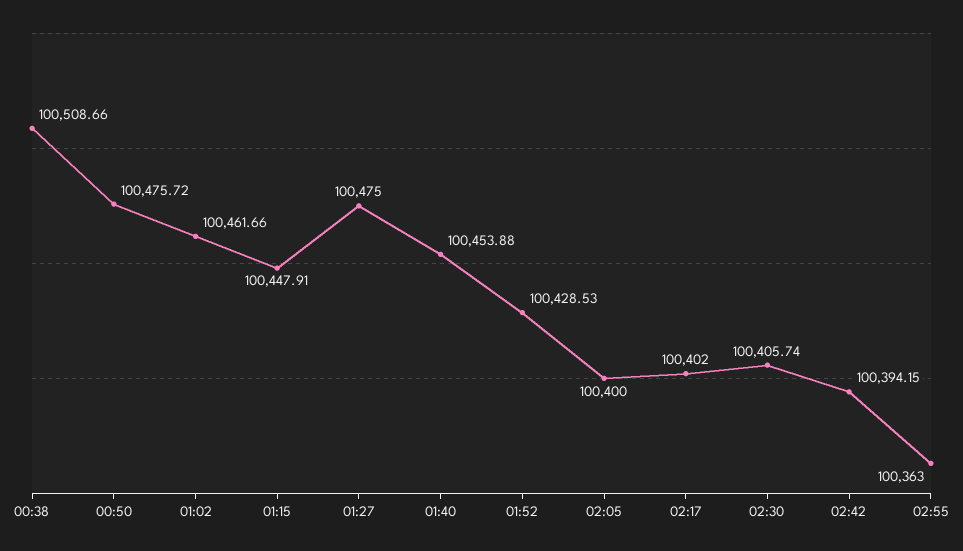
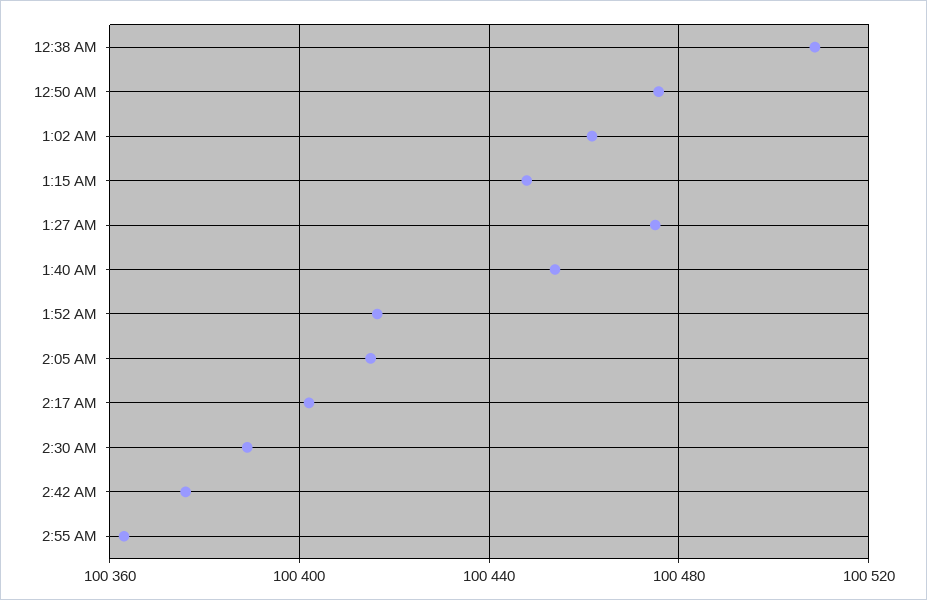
01:52: 100428.53 -> 100415
02:05: 100400 -> 100415
02:30: 100405.74 -> 100390
02:42: 100394.15 -> 100375

